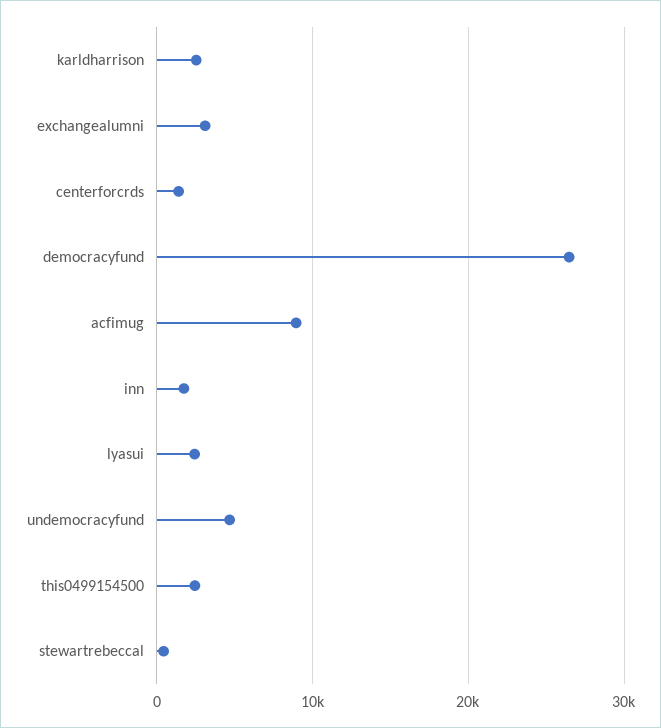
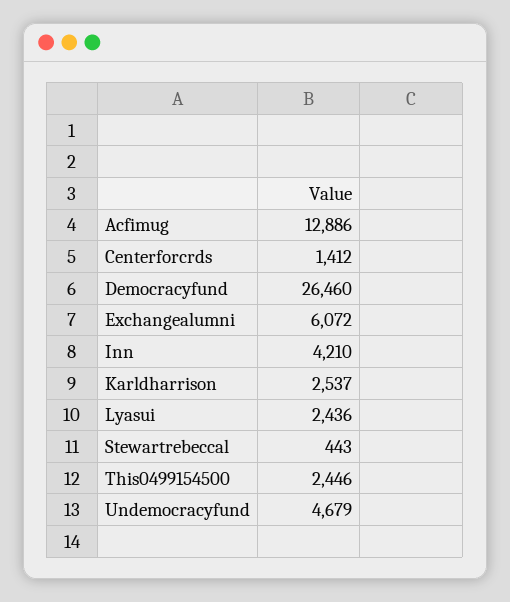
exchangealumni: 3000 -> 6072
acfimug: 9000 -> 12886
inn: 2000 -> 4210

